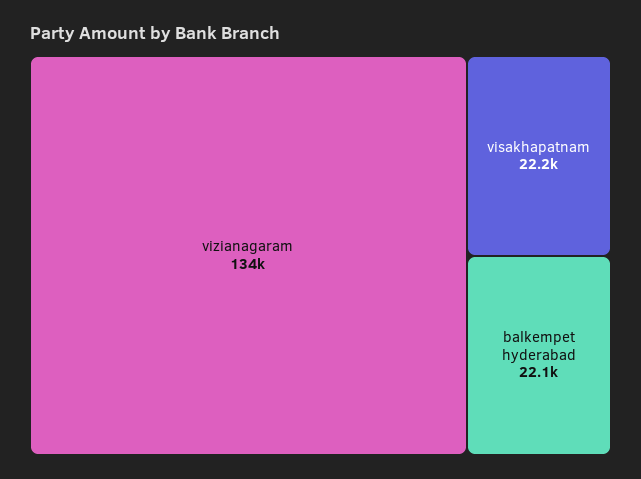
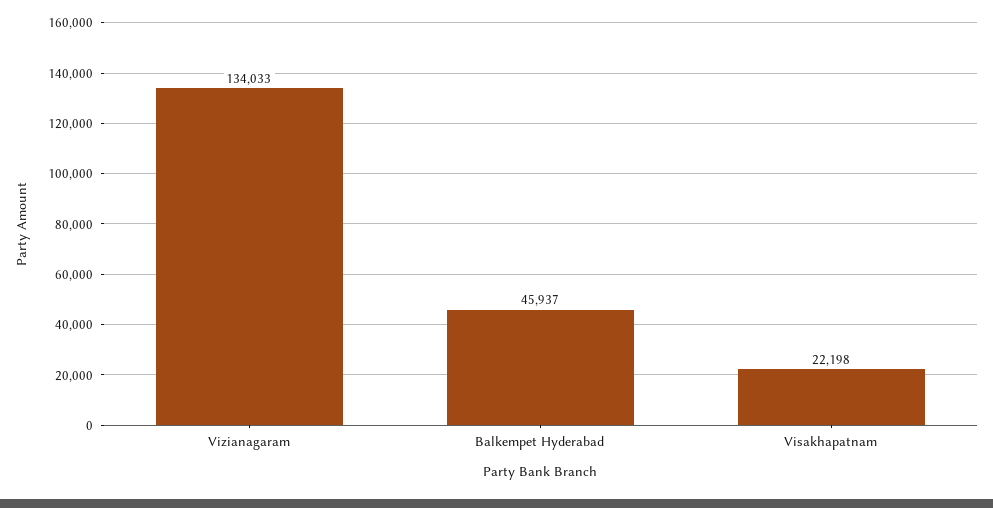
balkempet hyderabad: 22100 -> 45937

